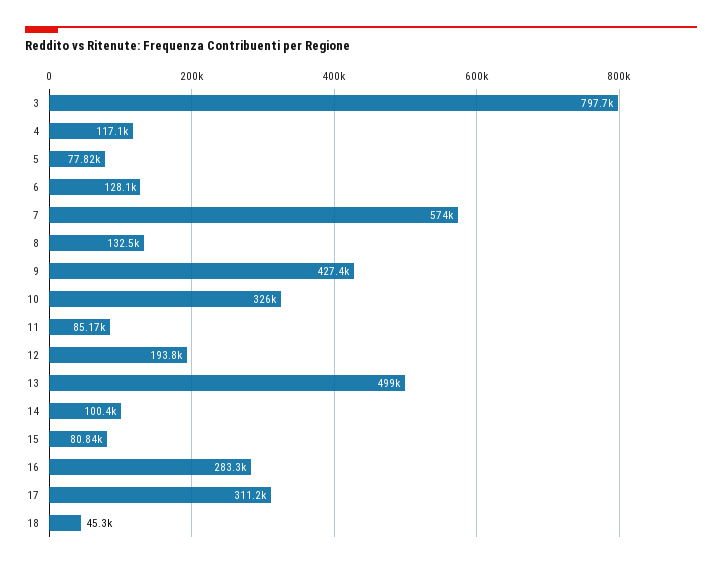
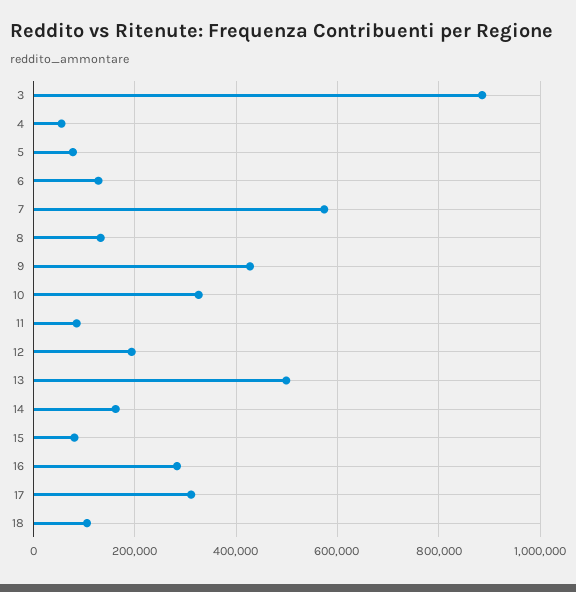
3: 797700 -> 880000
4: 117100 -> 60000
14: 100400 -> 160000
18: 45300 -> 100000

